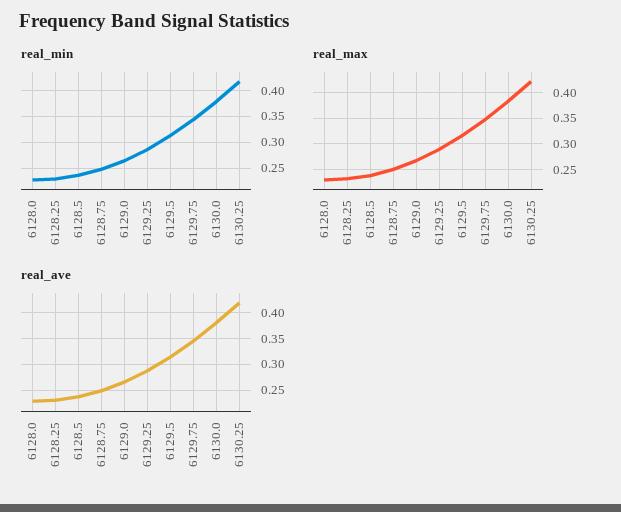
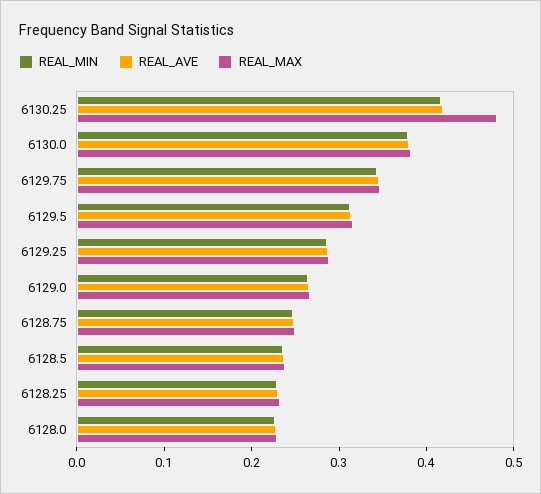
real_max, 6130.25: 0.425 -> 0.48

